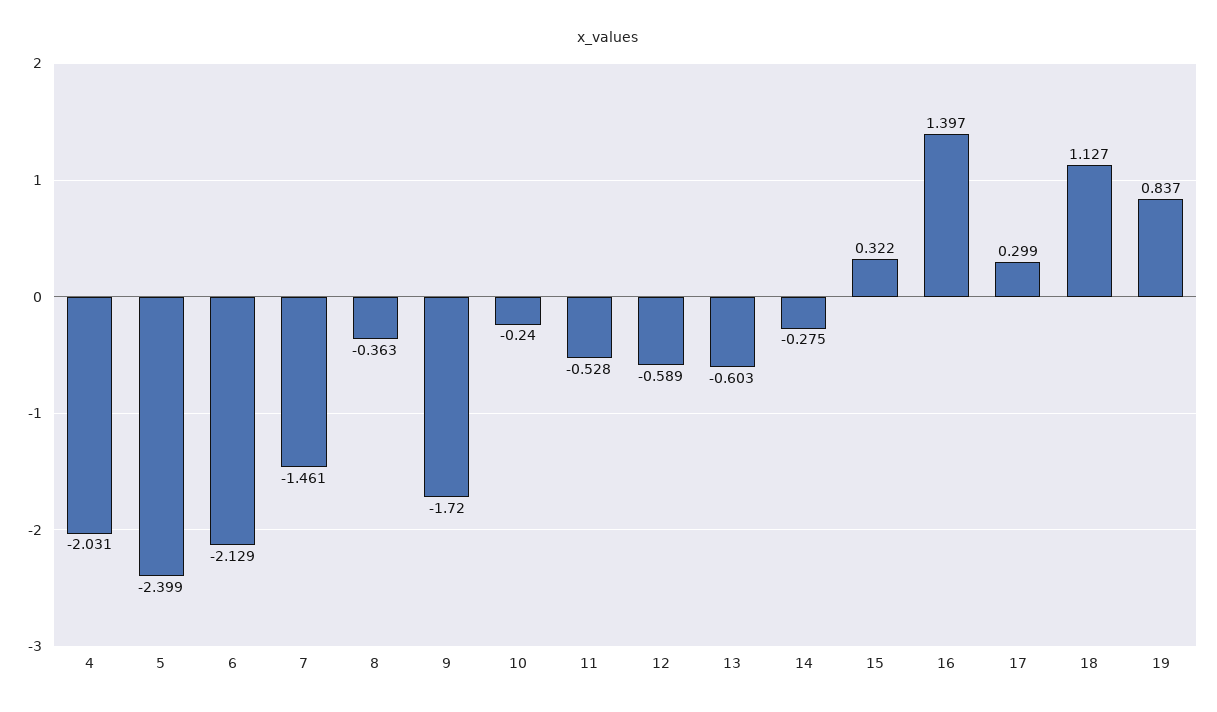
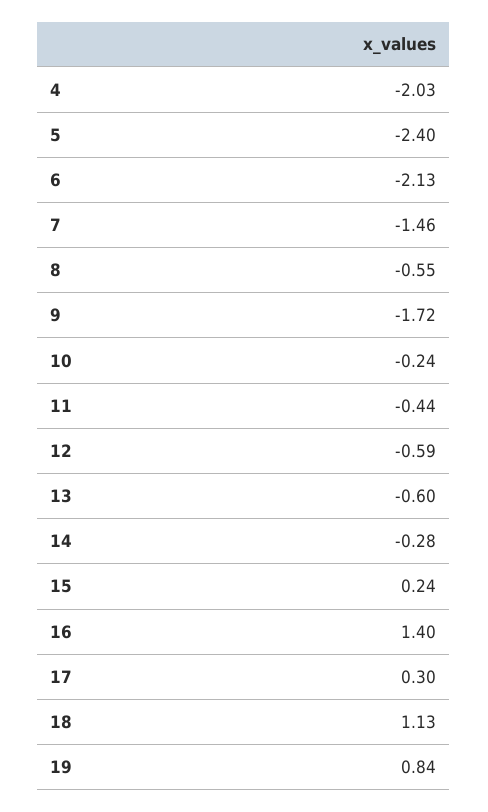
8: -0.363 -> -0.55
11: -0.528 -> -0.44
15: 0.322 -> 0.24

